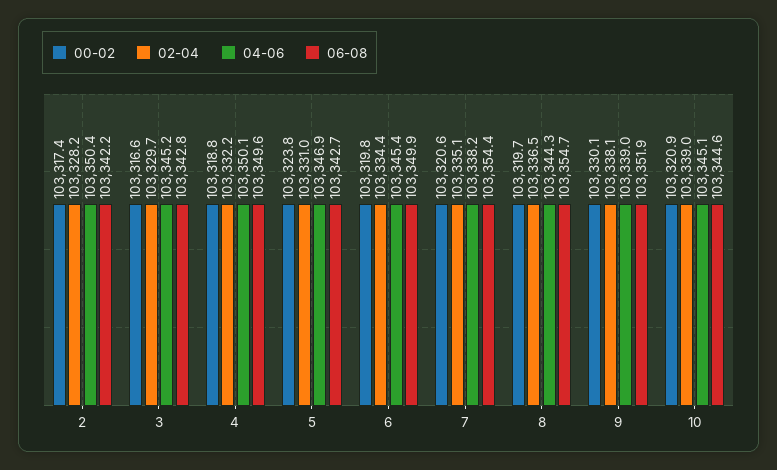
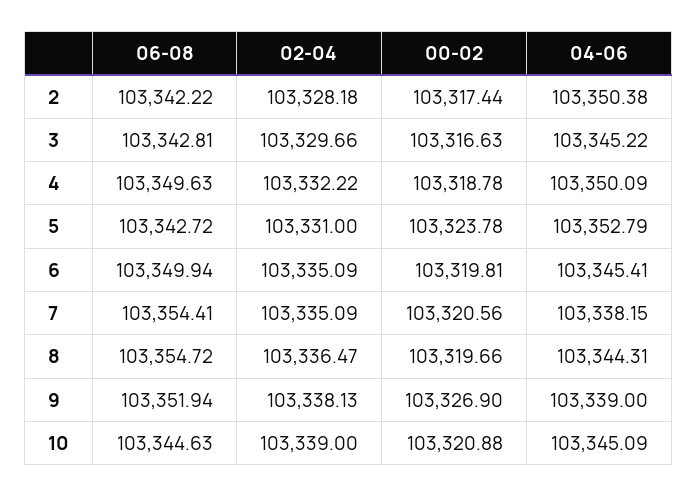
04-06, 5: 103346.9 -> 103352.79
02-04, 6: 103334.4 -> 103335.09
00-02, 9: 103330.1 -> 103326.9

